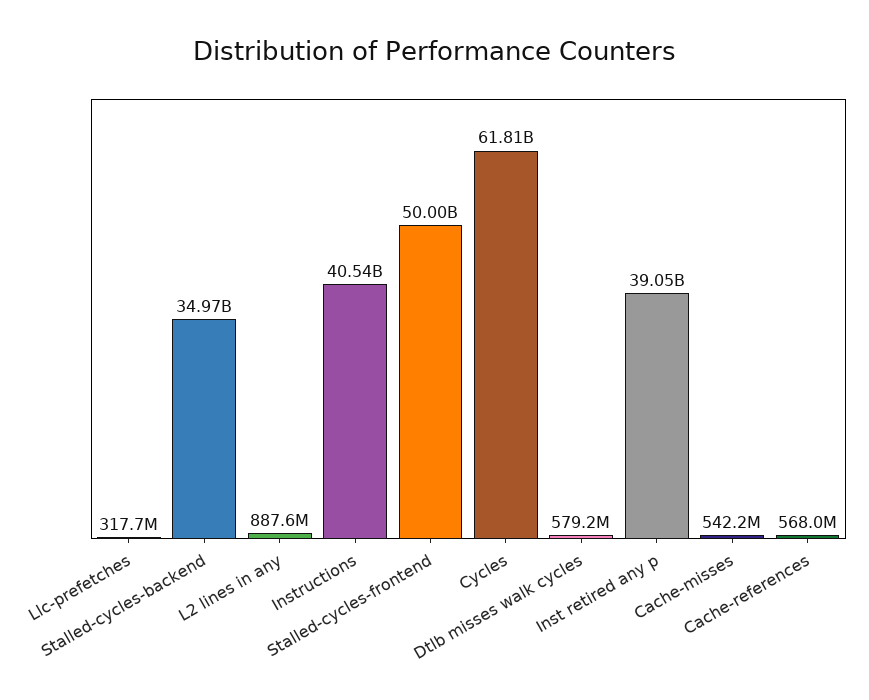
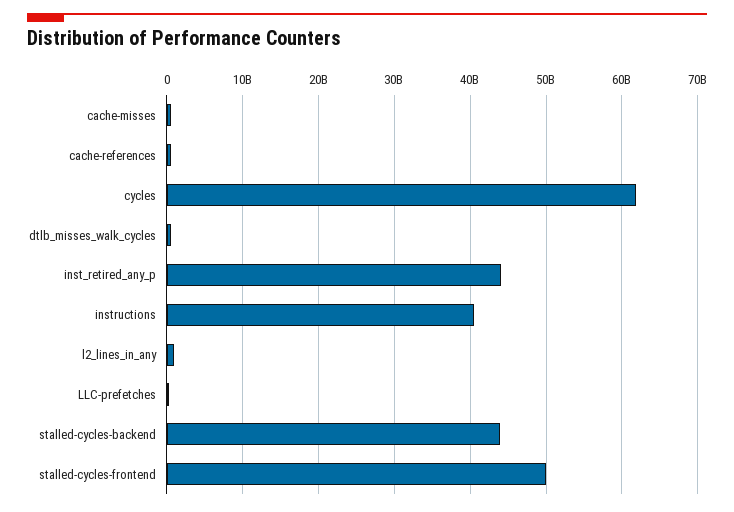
Stalled-cycles-backend: 34970000000 -> 44000000000
Inst retired any p: 39050000000 -> 44000000000

